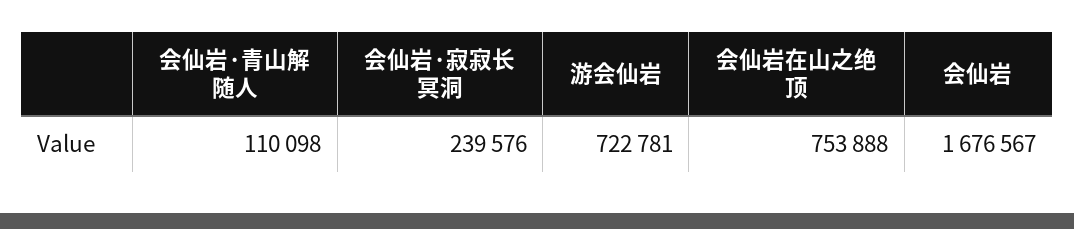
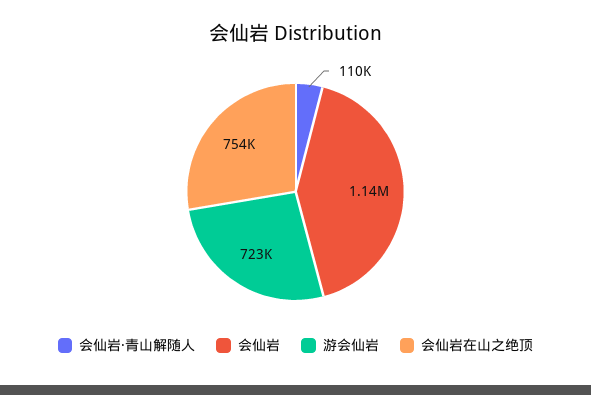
会仙岩·寂寂长冥洞: 239576 -> none
会仙岩: 1676567 -> 1140000

